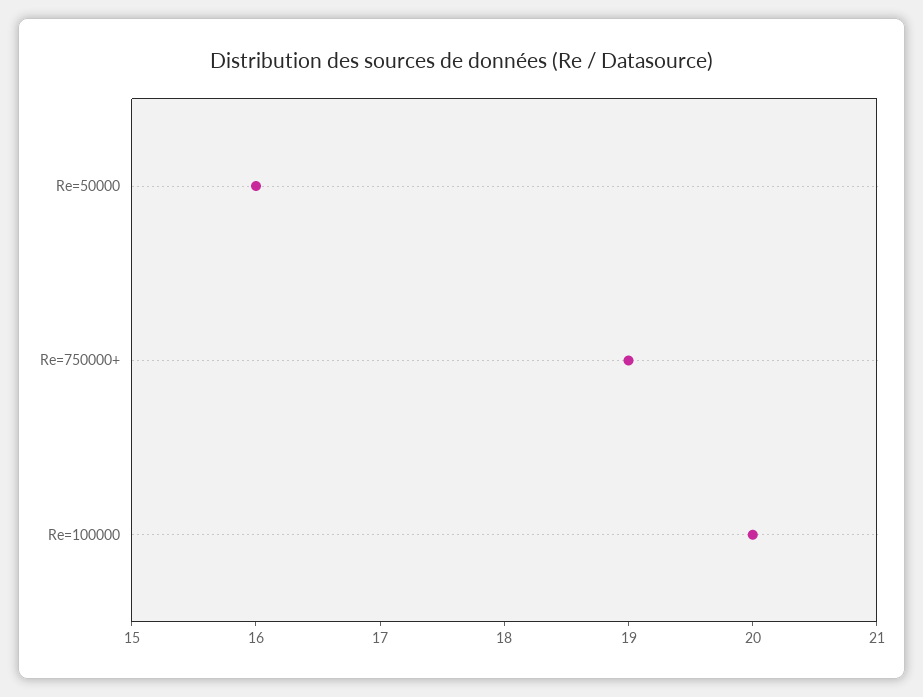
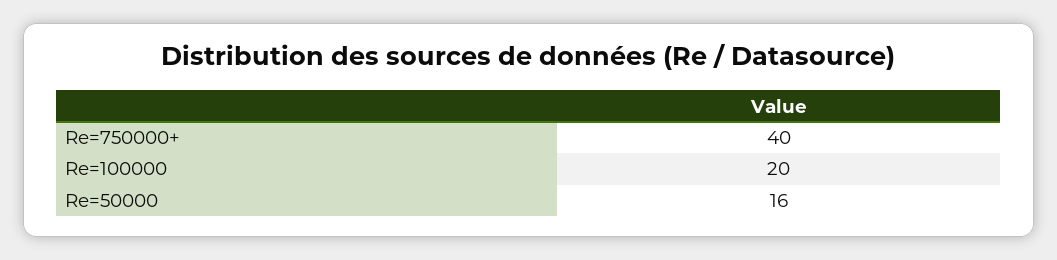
Re=750000+: 19 -> 40

